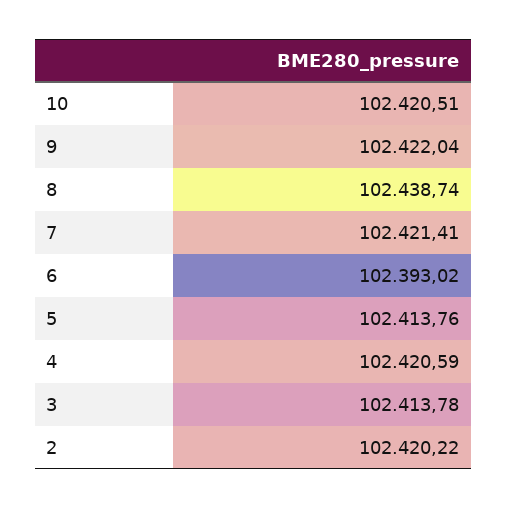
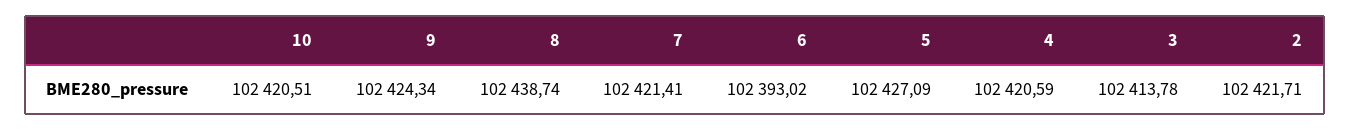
9: 102422.04 -> 102424.34
5: 102413.76 -> 102427.09
2: 102420.22 -> 102421.71

